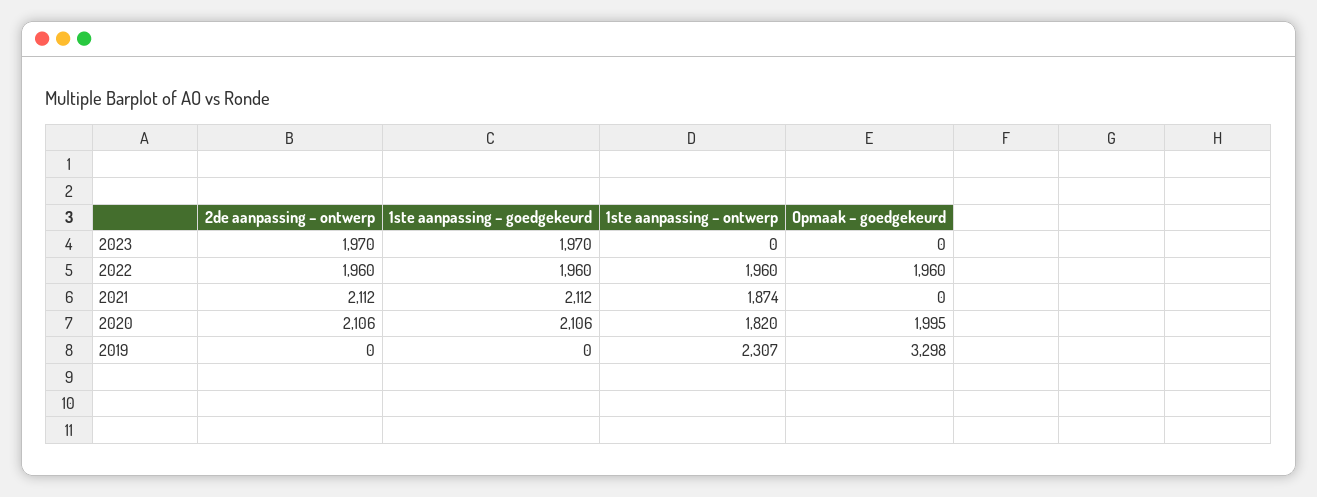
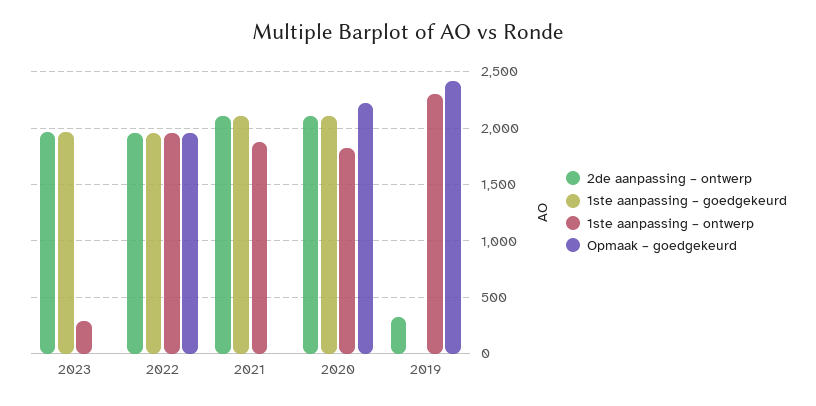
1ste aanpassing – ontwerp, 2023: 0 -> 300
Opmaak – goedgekeurd, 2020: 1995 -> 2200
2de aanpassing – ontwerp, 2019: 0 -> 300
Opmaak – goedgekeurd, 2019: 3298 -> 2400

